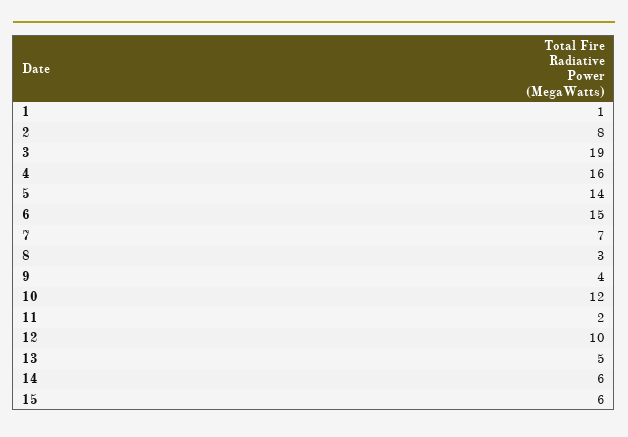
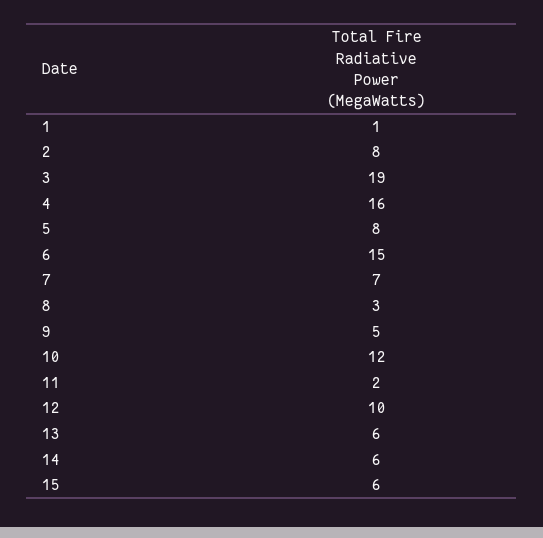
5: 14 -> 8
9: 4 -> 5
13: 5 -> 6

